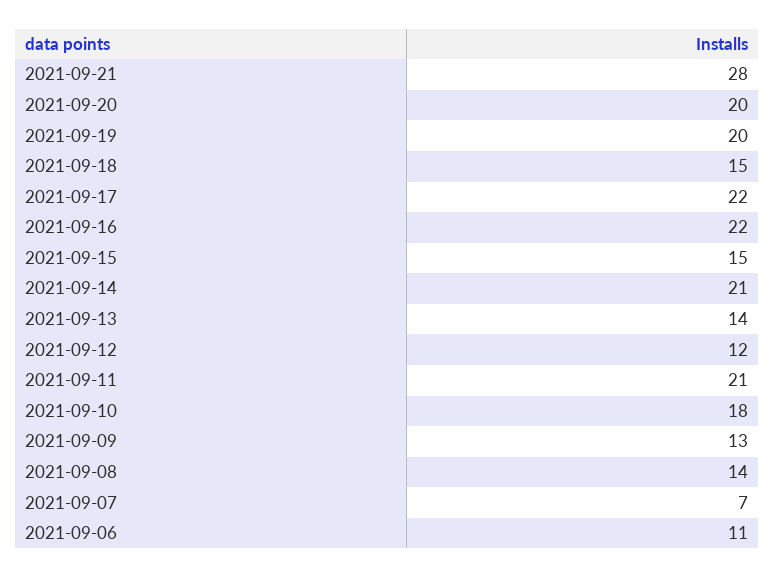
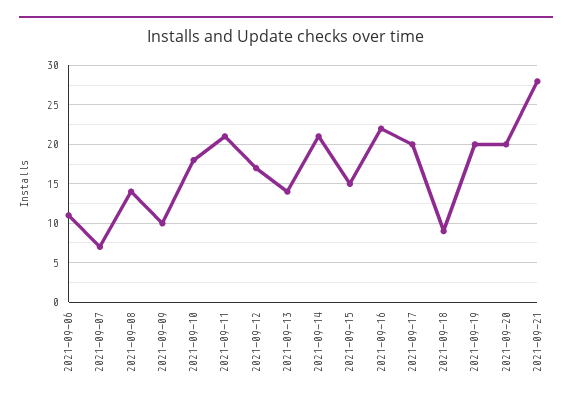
2021-09-18: 15 -> 9
2021-09-17: 22 -> 20
2021-09-12: 12 -> 17
2021-09-09: 13 -> 10

